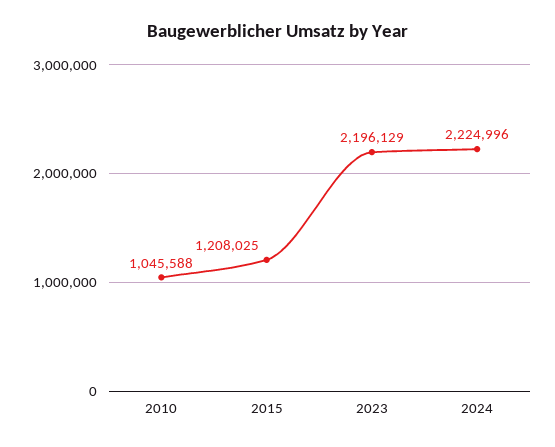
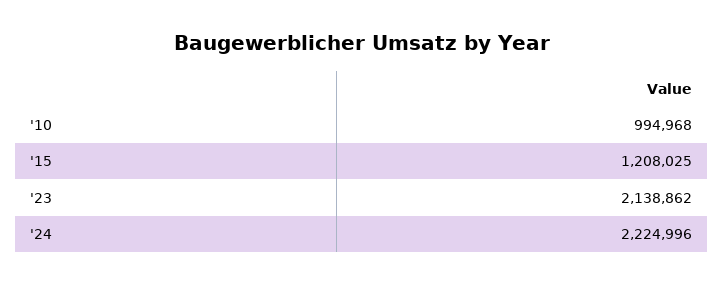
2010: 1045588 -> 994968
2023: 2196129 -> 2138862

